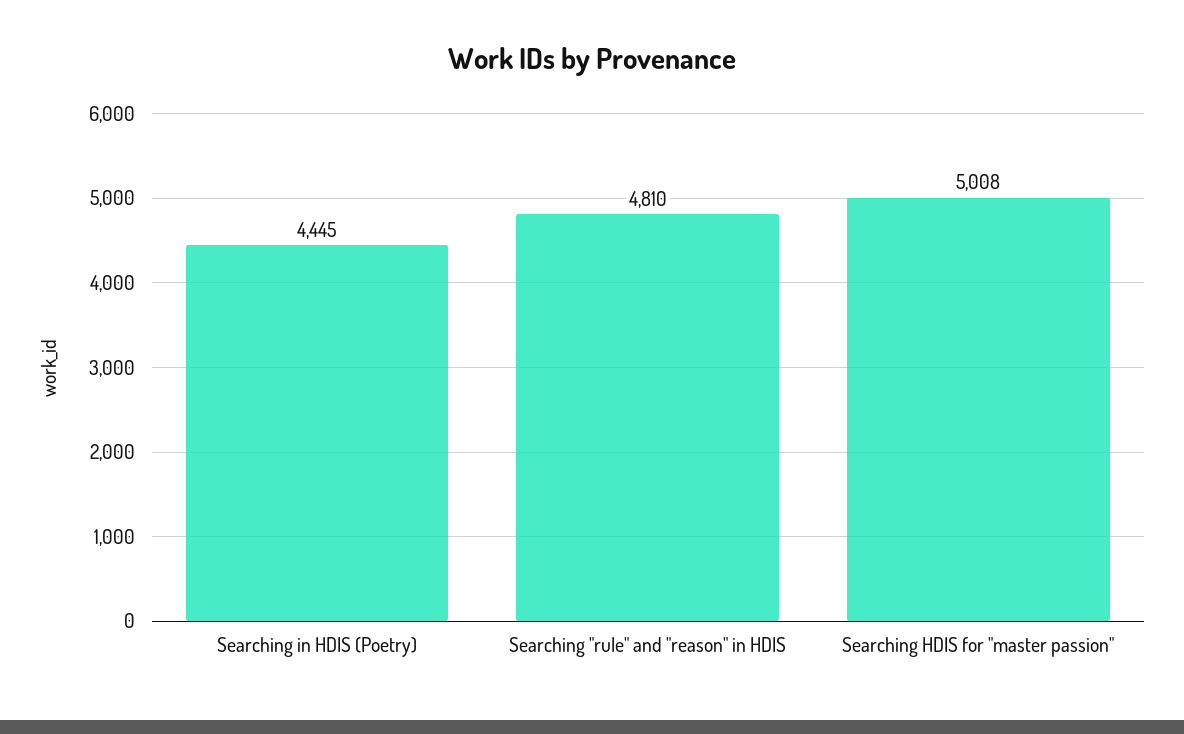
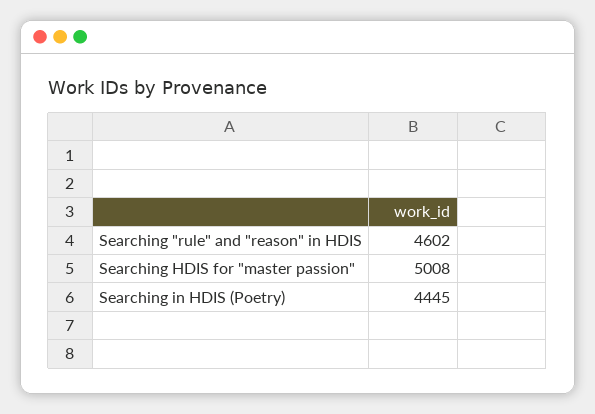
Searching "rule" and "reason" in HDIS: 4810 -> 4602

